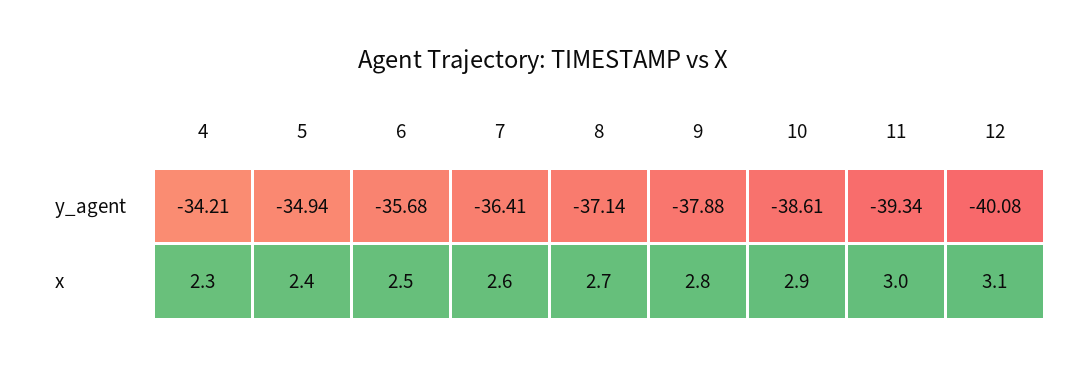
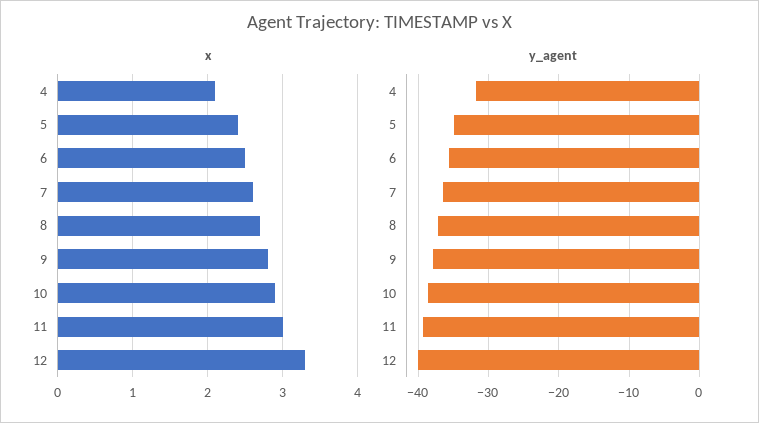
y_agent, 4: -34.21 -> -32
x, 4: 2.3 -> 2.1
x, 12: 3.1 -> 3.3

